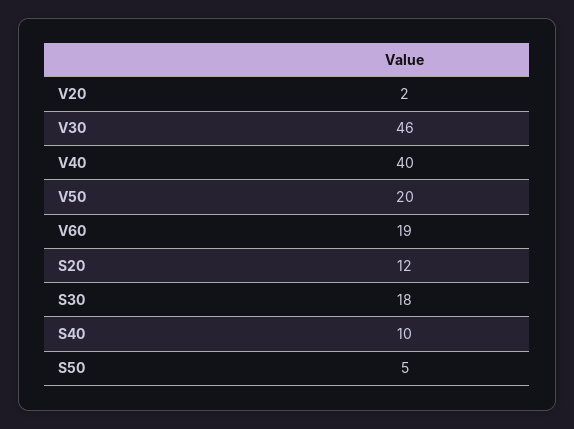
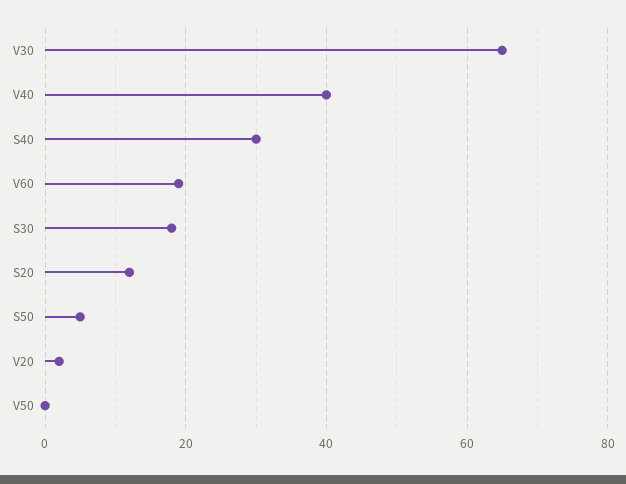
V30: 46 -> 65
V50: 20 -> 0
S40: 10 -> 30

